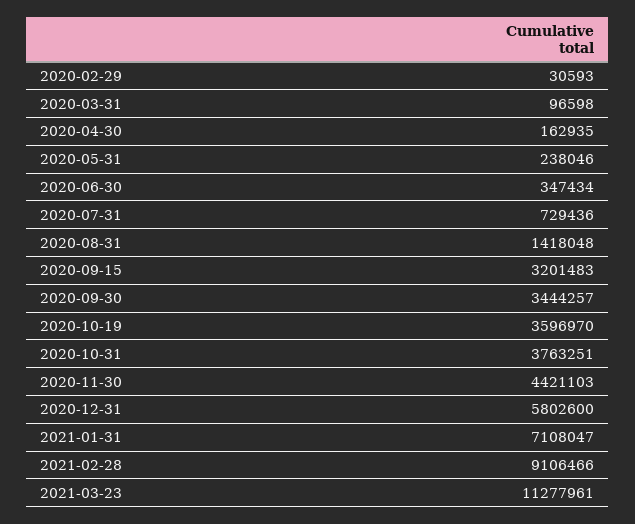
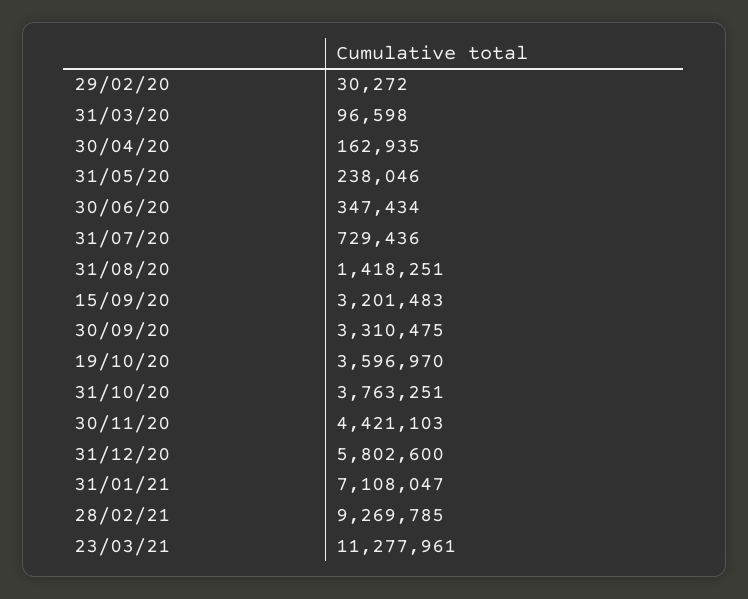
2020-02-29: 30593 -> 30272
2020-08-31: 1418048 -> 1418251
2020-09-30: 3444257 -> 3310475
2021-02-28: 9106466 -> 9269785

